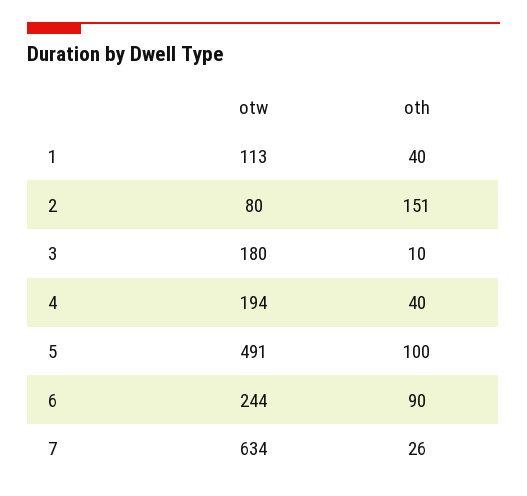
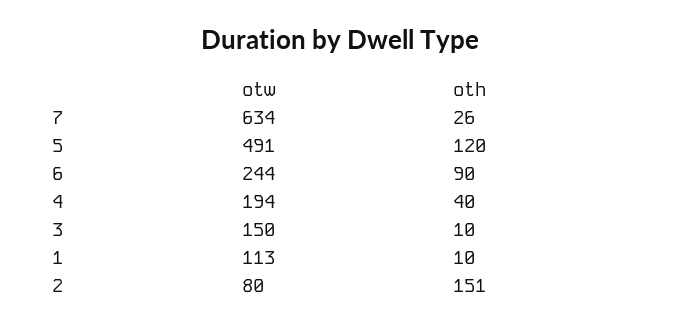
oth, 1: 40 -> 10
otw, 3: 180 -> 150
oth, 5: 100 -> 120

